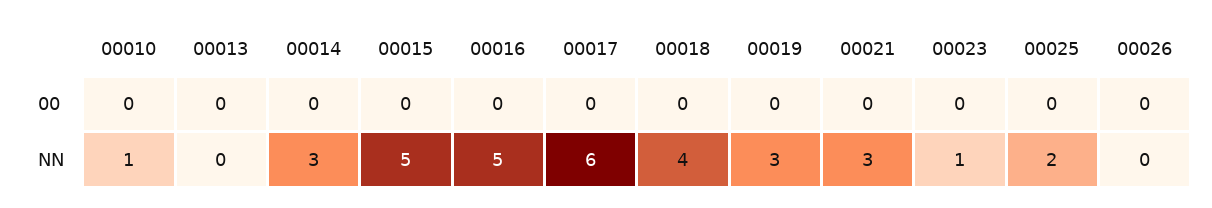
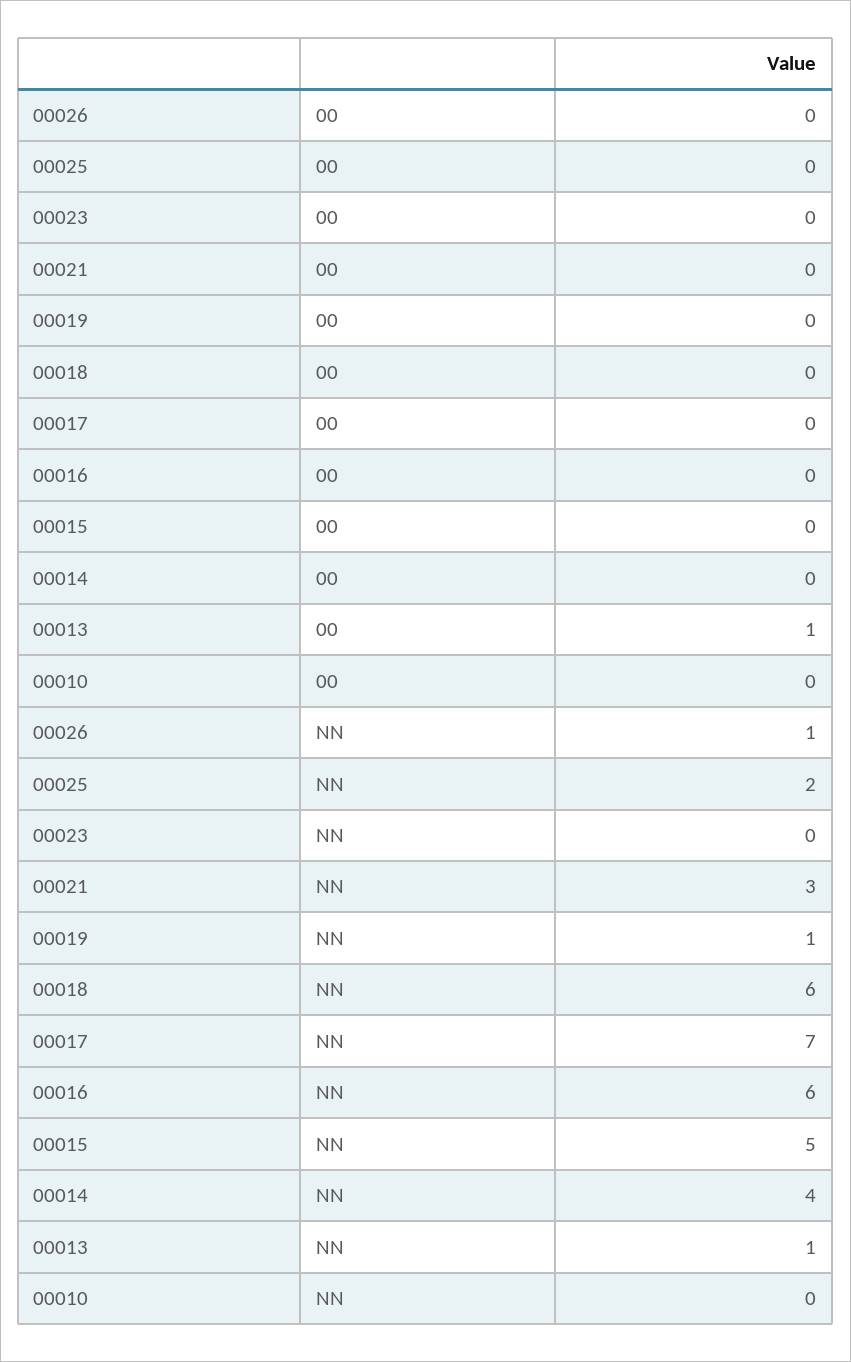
00013, 00: 0 -> 1
00010, NN: 1 -> 0
00013, NN: 0 -> 1
00014, NN: 3 -> 4
00016, NN: 5 -> 6
00017, NN: 6 -> 7
00018, NN: 4 -> 6
00019, NN: 3 -> 1
00023, NN: 1 -> 0
00026, NN: 0 -> 1

